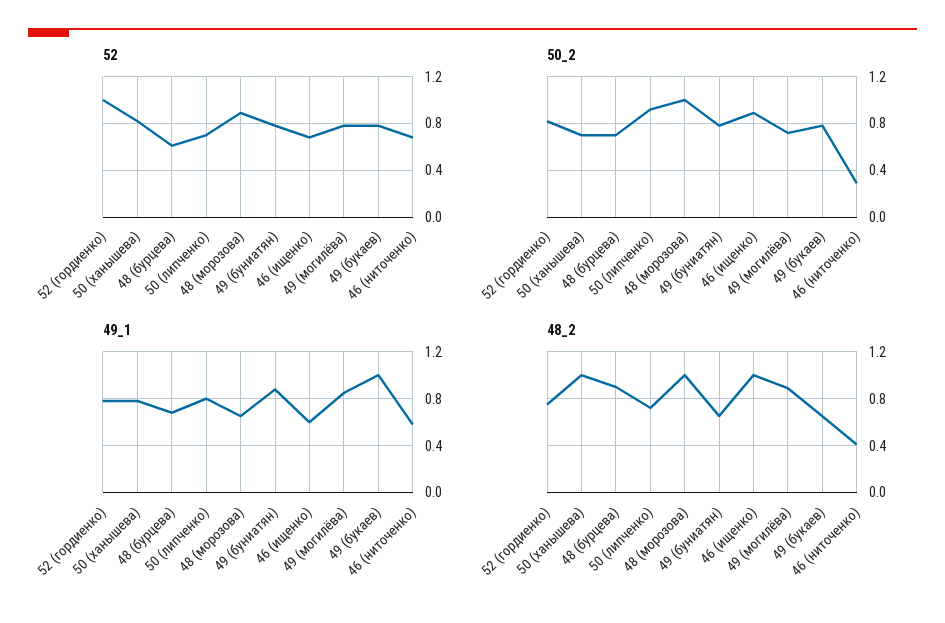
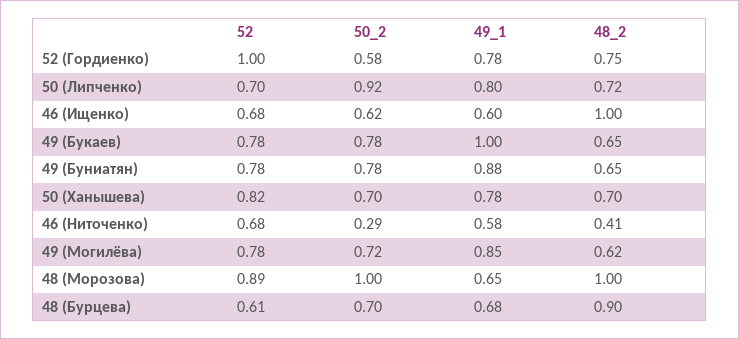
50_2, 52 (гордиенко): 0.8 -> 0.58
50_2, 46 (ищенко): 0.9 -> 0.62
48_2, 50 (ханышева): 1 -> 0.7
48_2, 49 (могилёва): 0.9 -> 0.62

